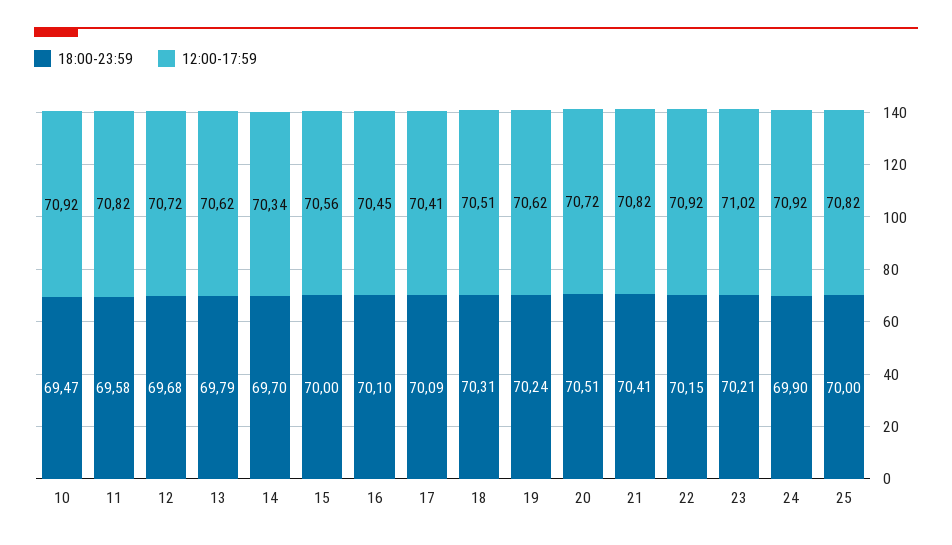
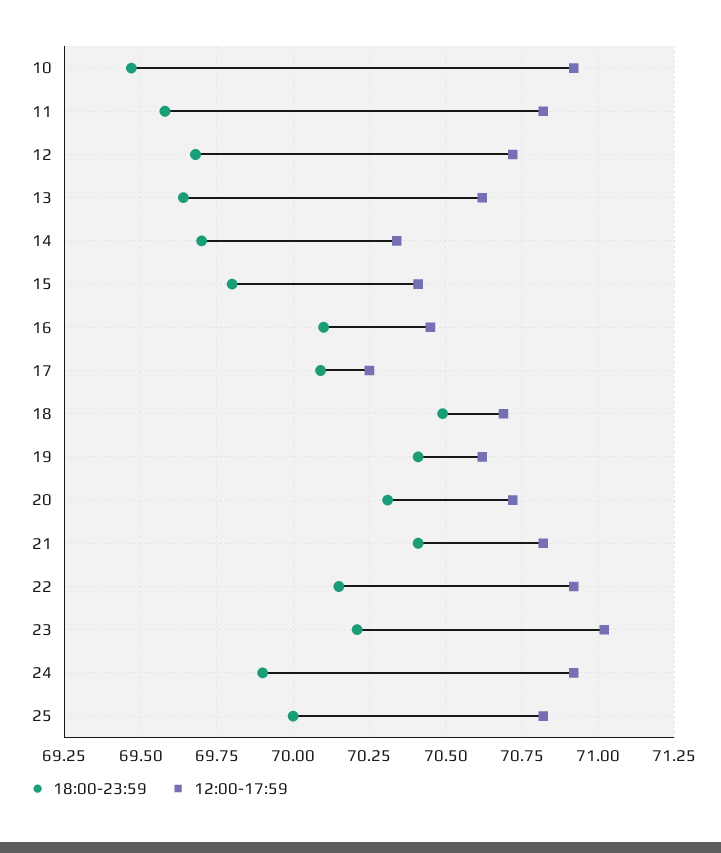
18:00-23:59, 13: 69.79 -> 69.65
18:00-23:59, 15: 70 -> 69.8
12:00-17:59, 15: 70.56 -> 70.4
12:00-17:59, 17: 70.41 -> 70.25
18:00-23:59, 18: 70.31 -> 70.5
12:00-17:59, 18: 70.51 -> 70.7
18:00-23:59, 19: 70.24 -> 70.4
18:00-23:59, 20: 70.51 -> 70.3

